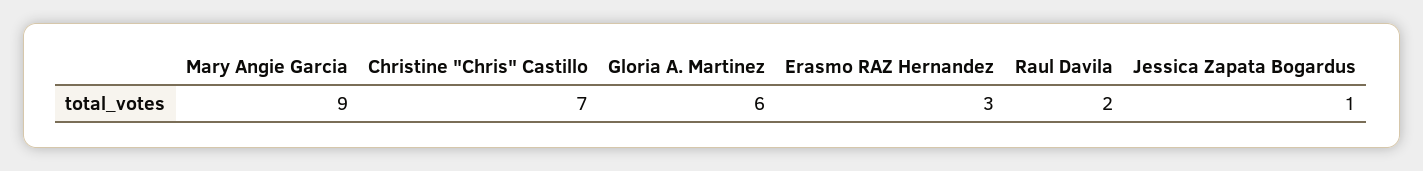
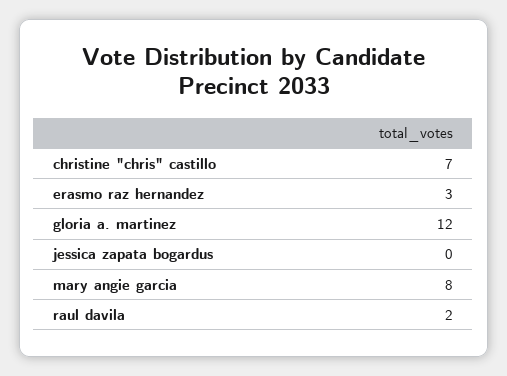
Mary Angie Garcia: 9 -> 8
Gloria A. Martinez: 6 -> 12
Jessica Zapata Bogardus: 1 -> 0

